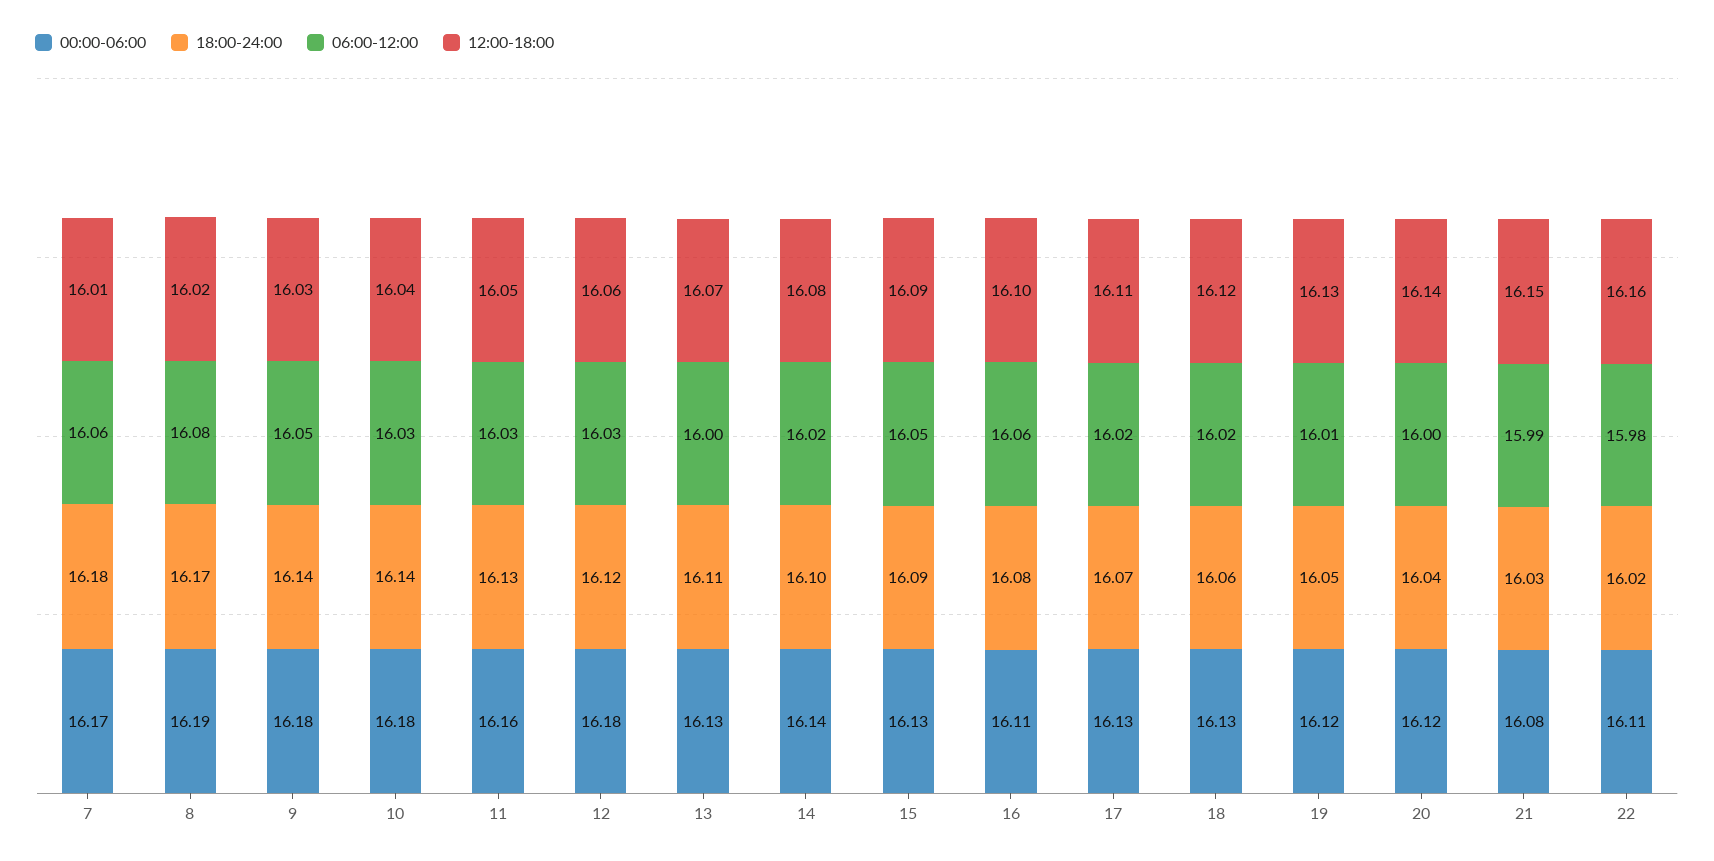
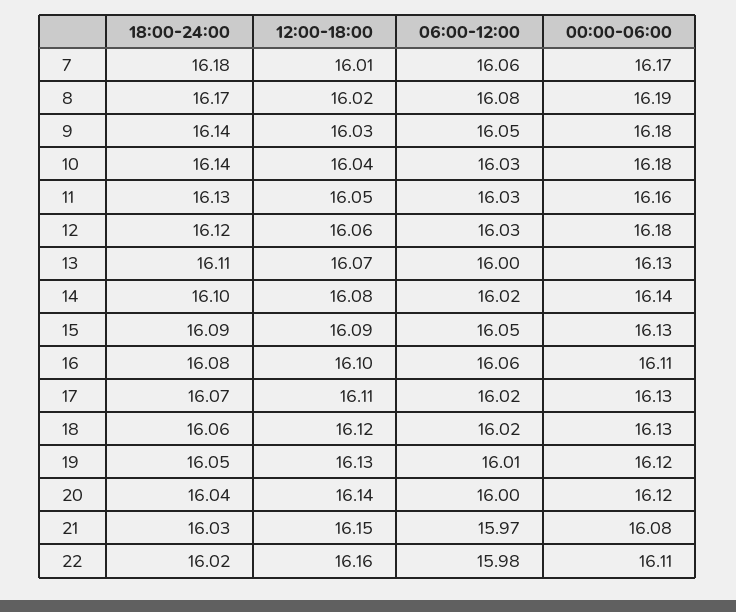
06:00-12:00, 21: 15.99 -> 15.97

